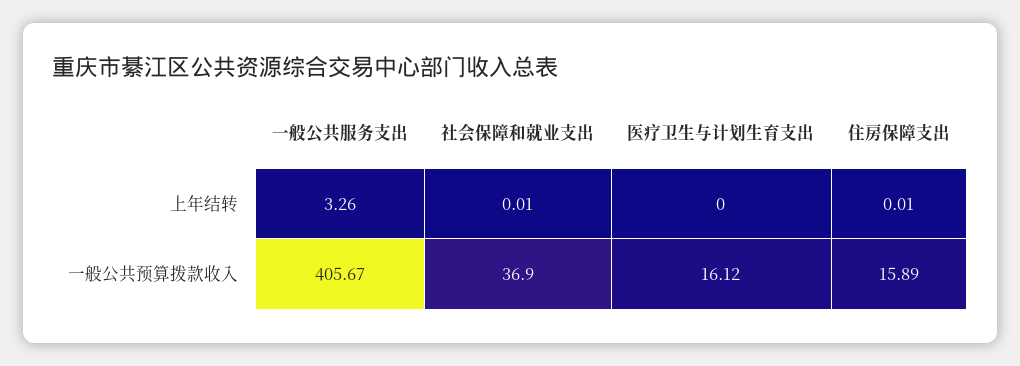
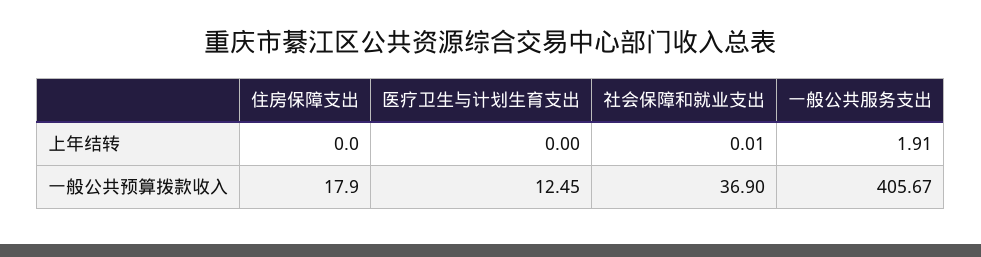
一般公共服务支出, 上年结转: 3.26 -> 1.91
住房保障支出, 上年结转: 0.01 -> 0
医疗卫生与计划生育支出, 一般公共预算拨款收入: 16.12 -> 12.45
住房保障支出, 一般公共预算拨款收入: 15.89 -> 17.9

